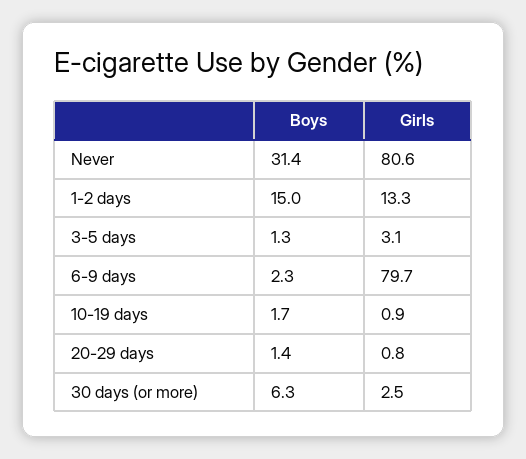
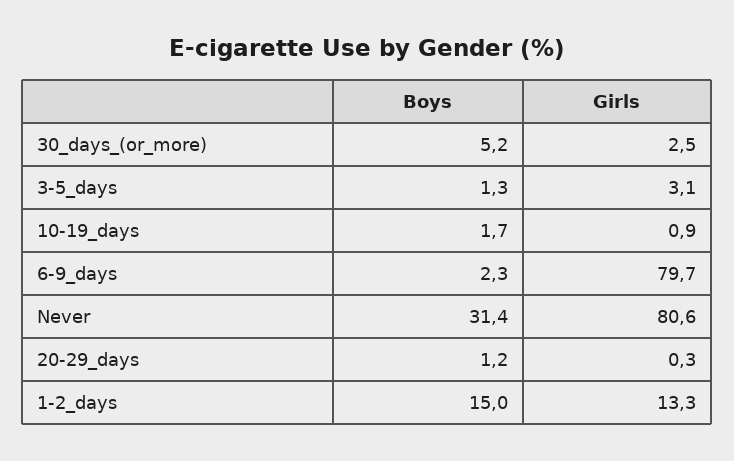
Boys, 20-29 days: 1.4 -> 1.2
Girls, 20-29 days: 0.8 -> 0.3
Boys, 30 days (or more): 6.3 -> 5.2

